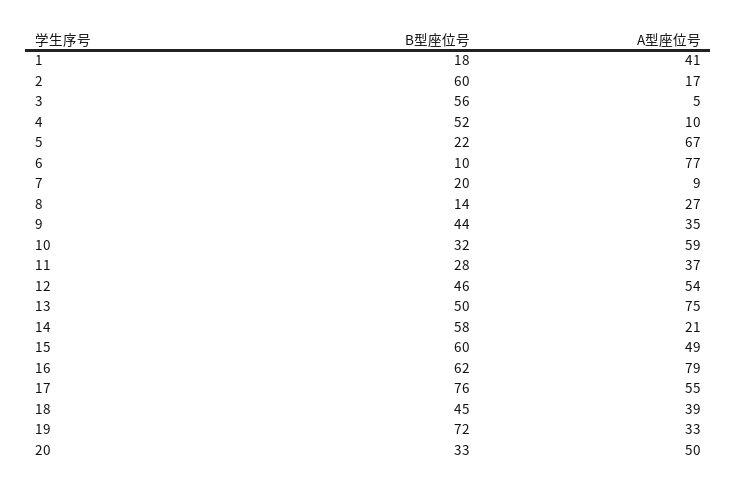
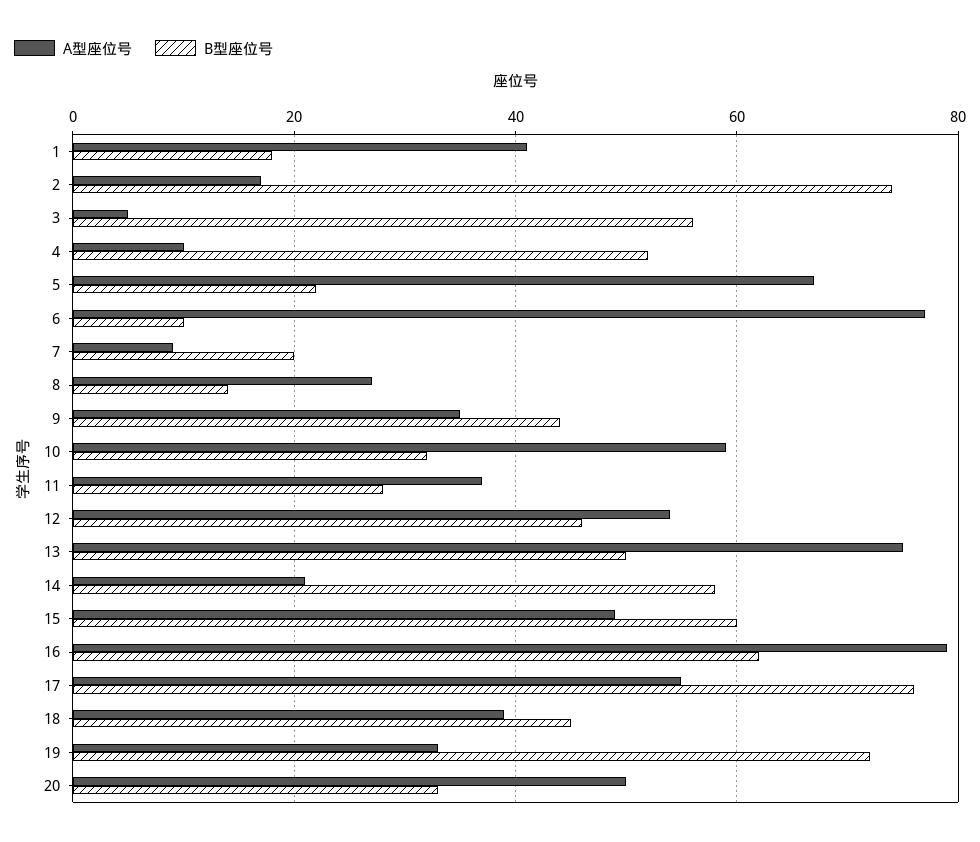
B型座位号, 2: 60 -> 75

